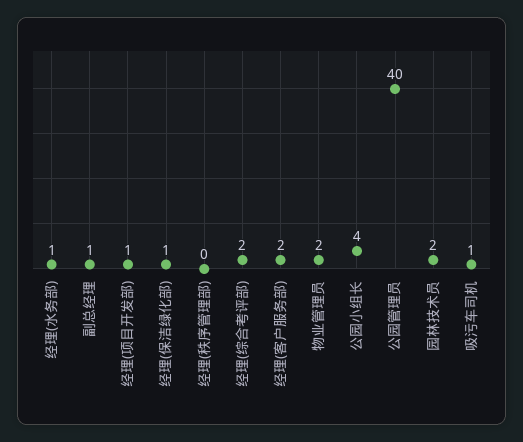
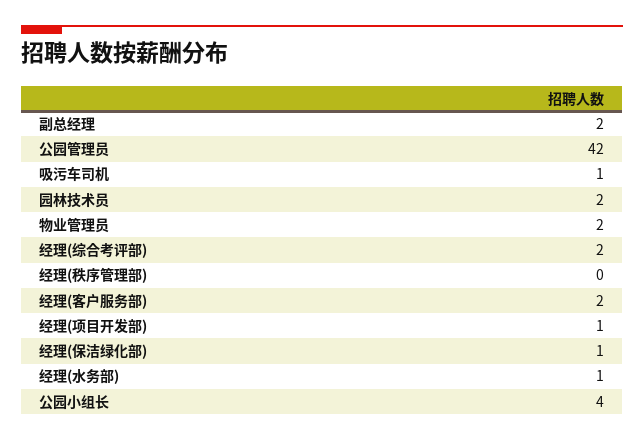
副总经理: 1 -> 2
公园管理员: 40 -> 42

